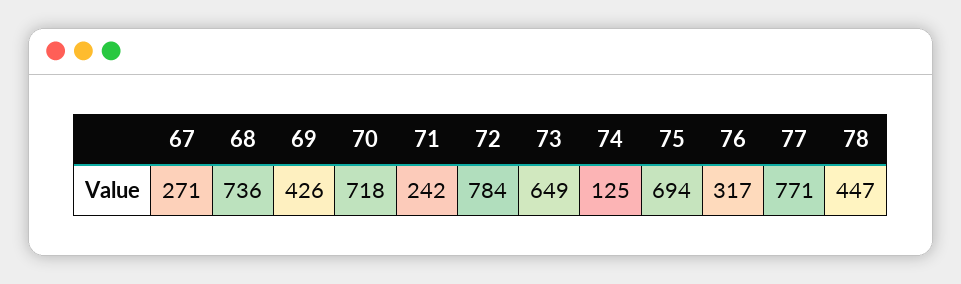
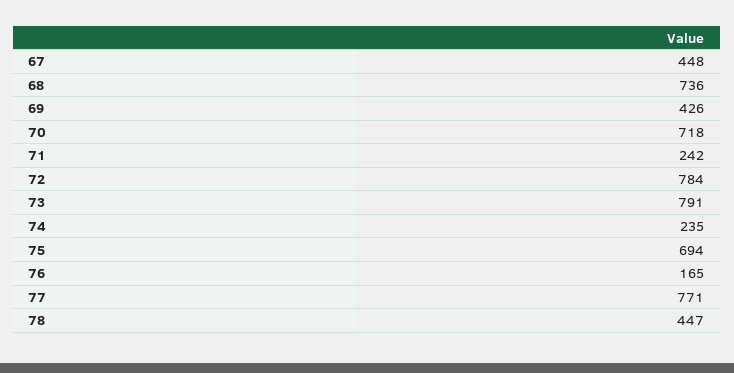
67: 271 -> 448
73: 649 -> 791
74: 125 -> 235
76: 317 -> 165

